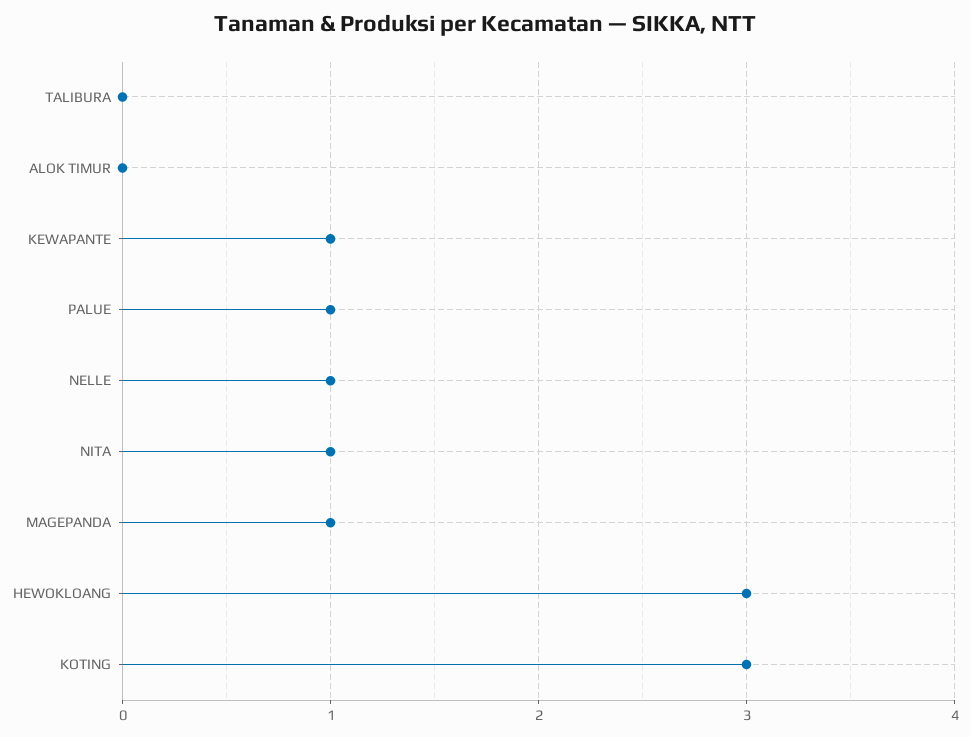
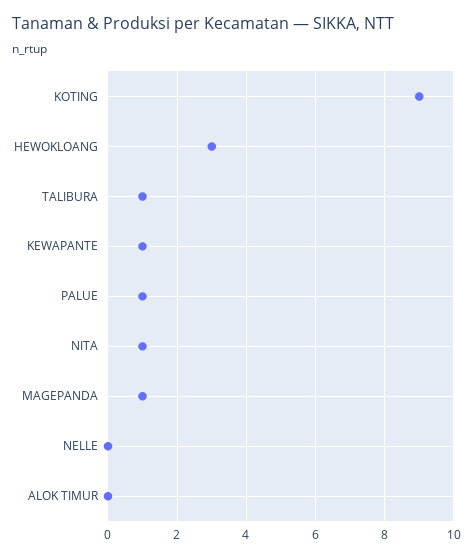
TALIBURA: 0 -> 1
NELLE: 1 -> 0
KOTING: 3 -> 9

